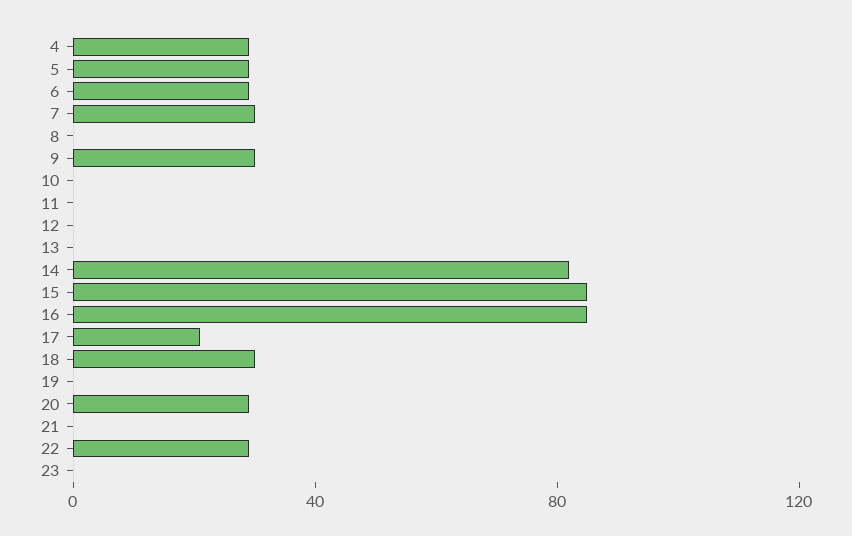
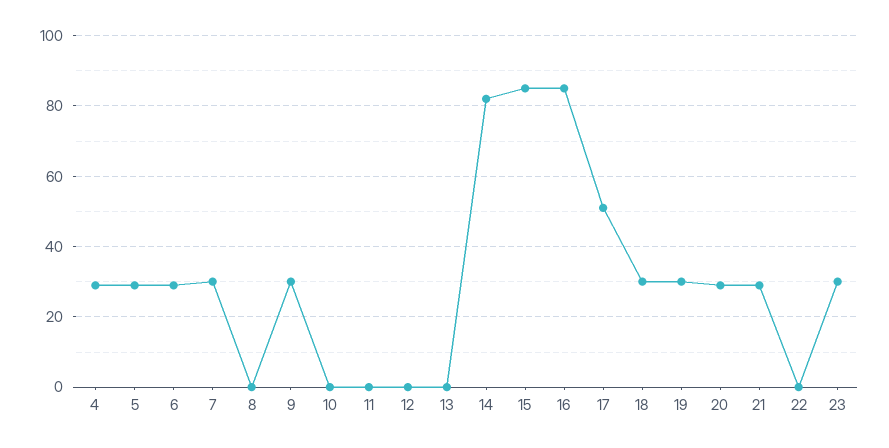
17: 20 -> 50
19: 0 -> 30
21: 0 -> 30
22: 30 -> 0
23: 0 -> 30

